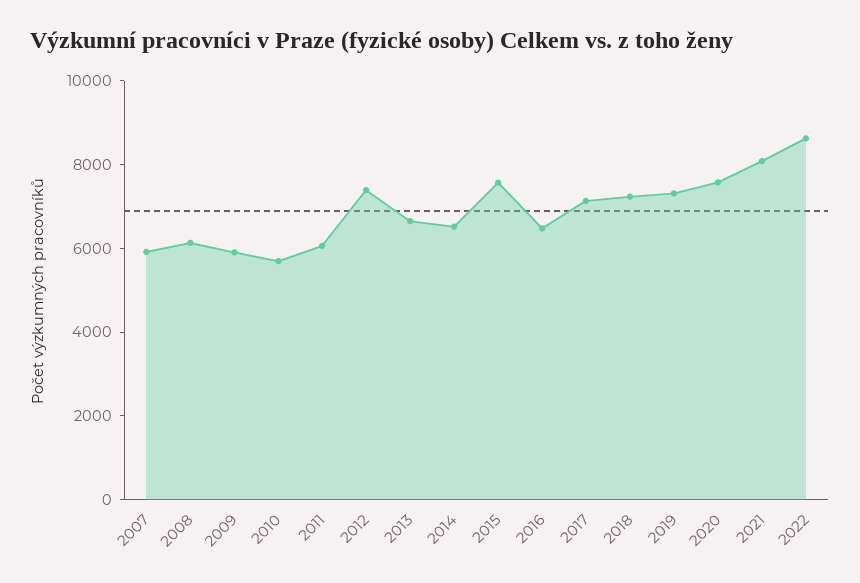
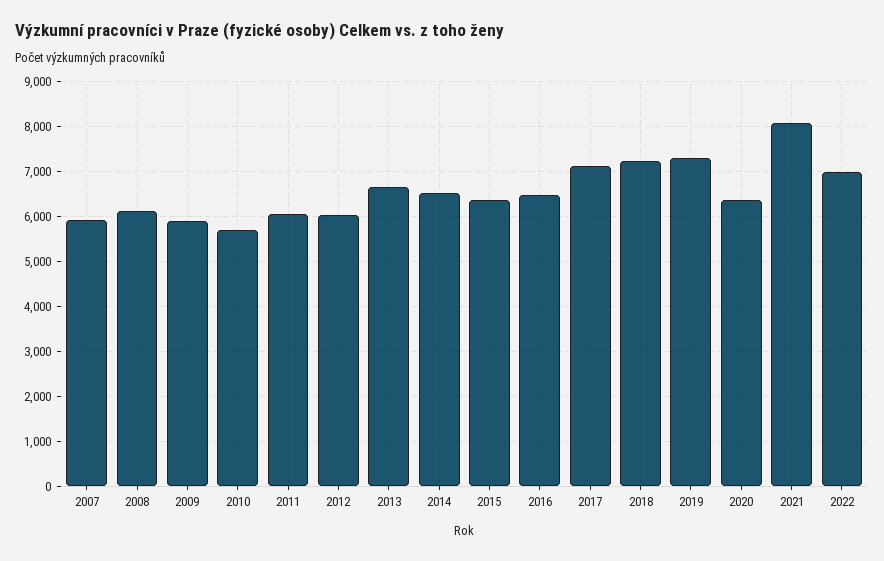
2012: 7500 -> 6000
2015: 7500 -> 6400
2020: 7500 -> 6400
2022: 8500 -> 7000

